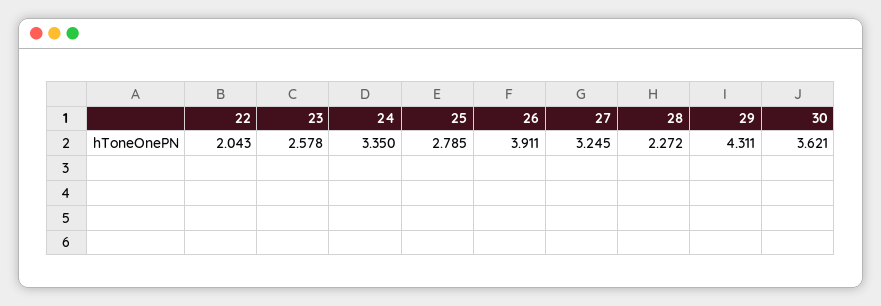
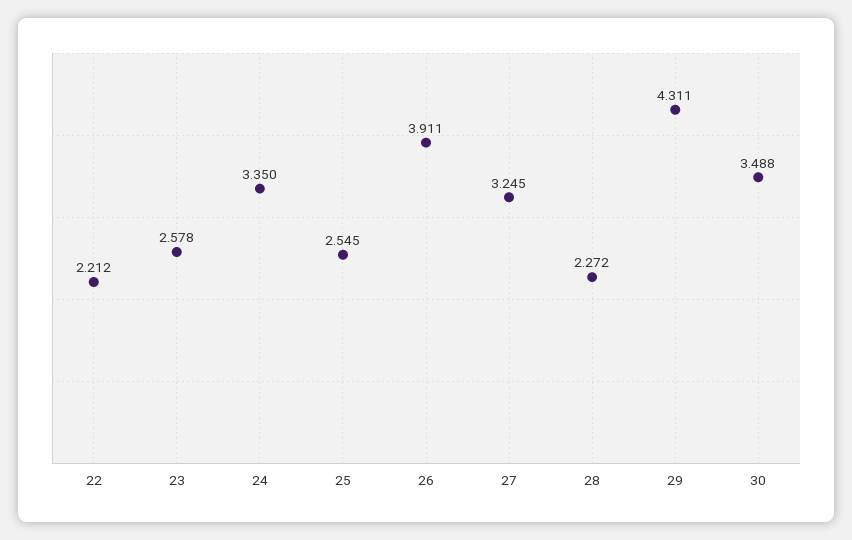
22: 2.043 -> 2.212
25: 2.785 -> 2.545
30: 3.621 -> 3.488

